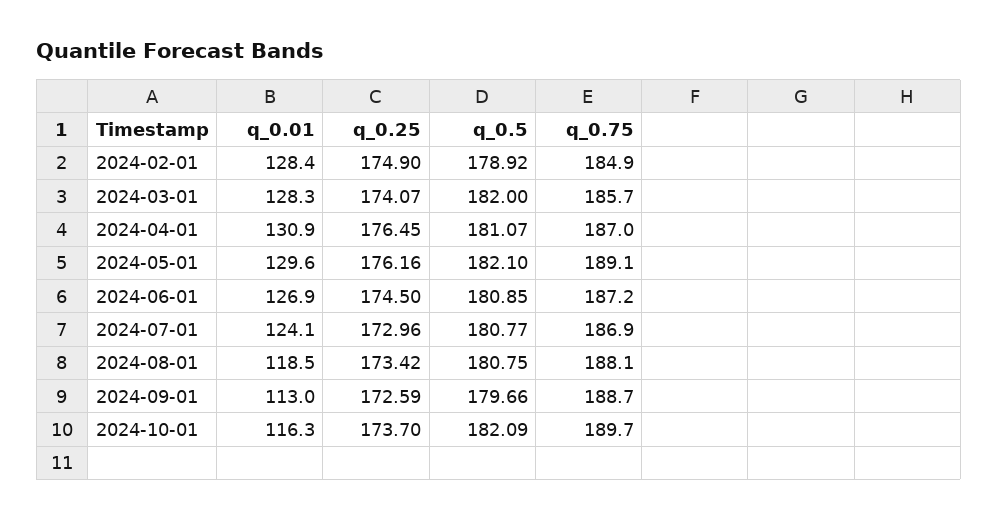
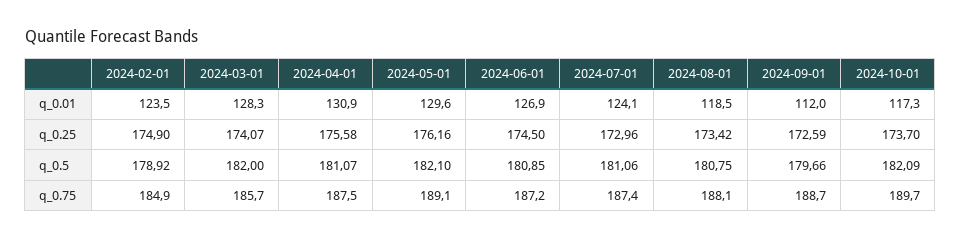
q_0.01, 2024-02-01: 128.4 -> 123.5
q_0.25, 2024-04-01: 176.45 -> 175.58
q_0.75, 2024-04-01: 187 -> 187.5
q_0.5, 2024-07-01: 180.77 -> 181.06
q_0.75, 2024-07-01: 186.9 -> 187.4
q_0.01, 2024-09-01: 113 -> 112
q_0.01, 2024-10-01: 116.3 -> 117.3

